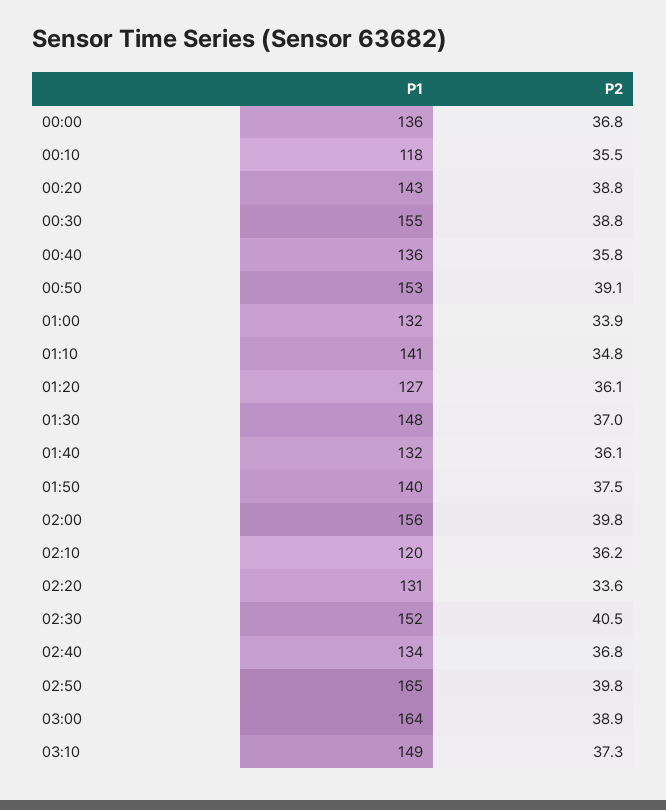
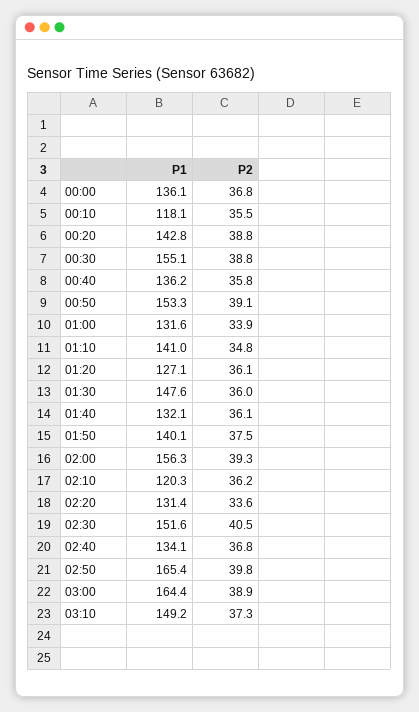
P2, 01:30: 37 -> 36
P2, 02:00: 39.8 -> 39.3

